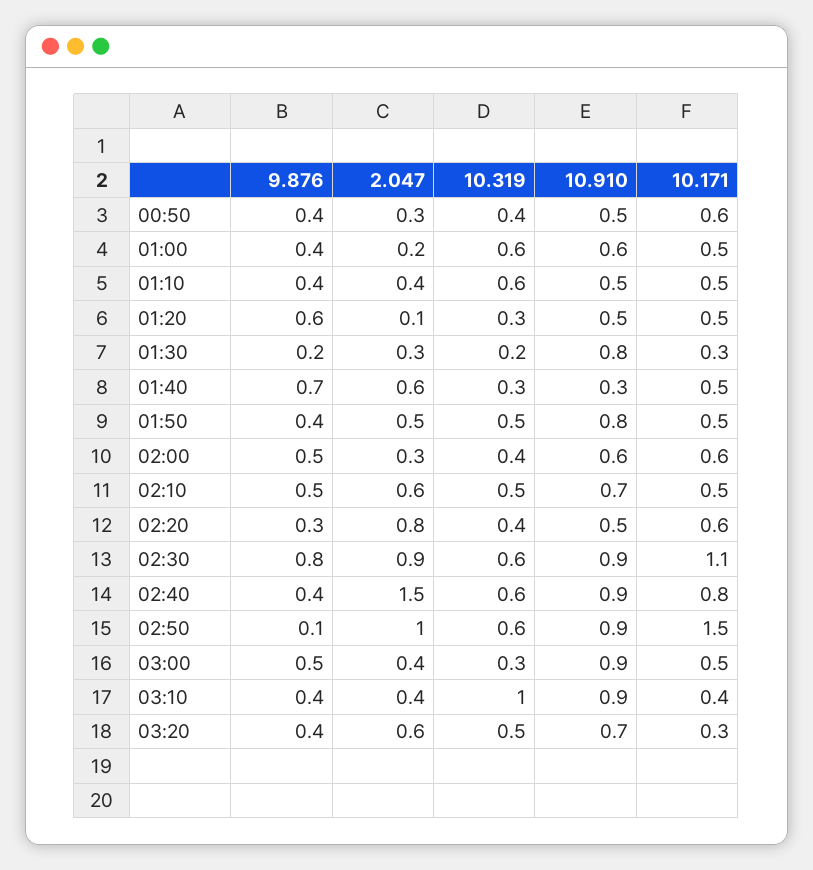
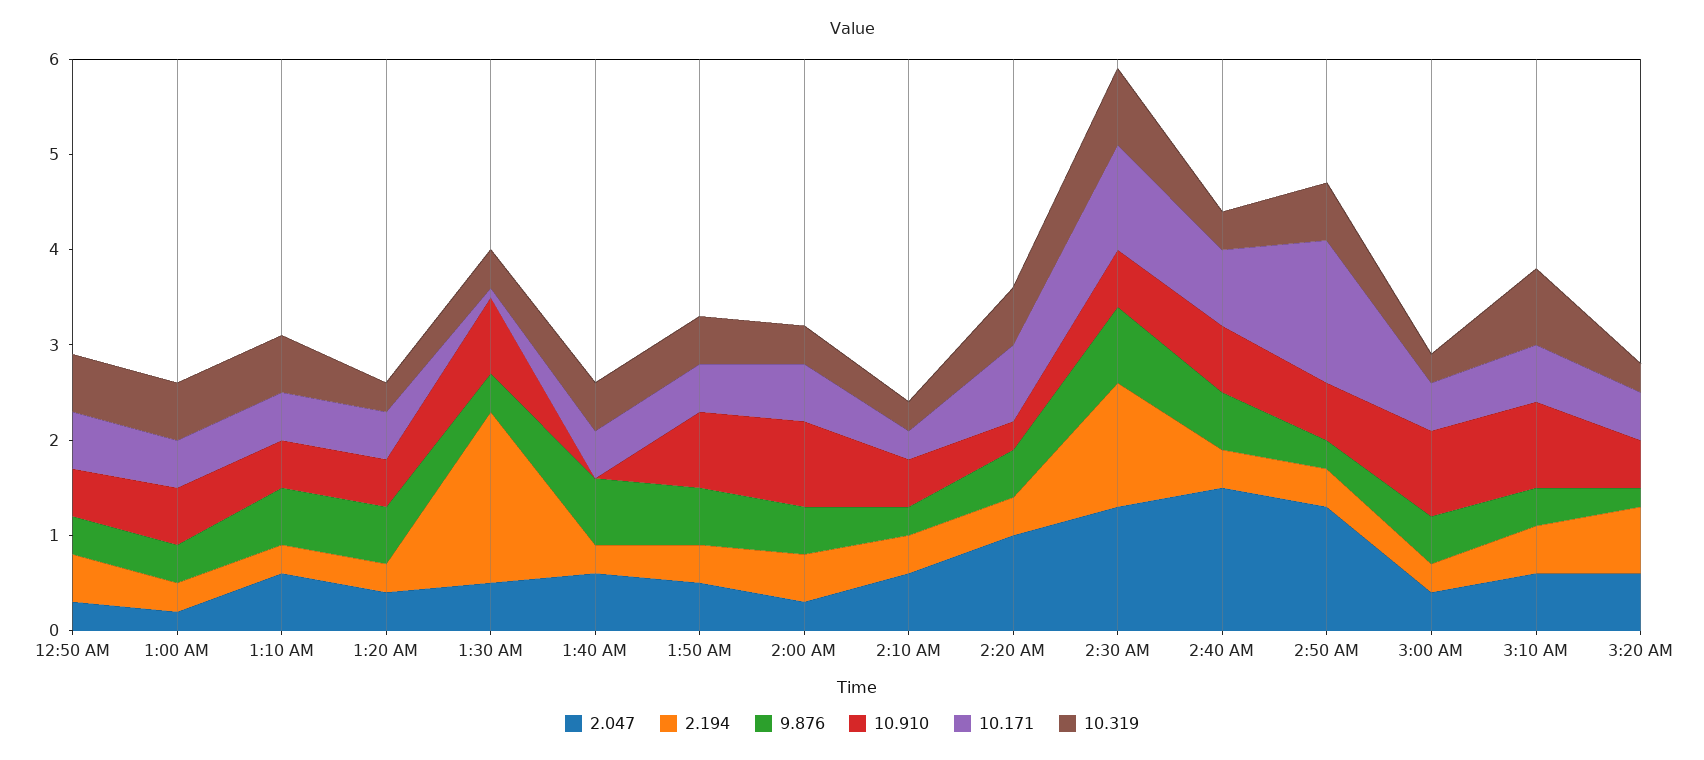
10.319, 00:50: 0.4 -> 0.6
9.876, 01:10: 0.4 -> 0.6
2.047, 01:10: 0.4 -> 0.6
2.047, 01:20: 0.1 -> 0.4
9.876, 01:30: 0.2 -> 0.4
2.047, 01:30: 0.3 -> 0.5
10.319, 01:30: 0.2 -> 0.4
10.171, 01:30: 0.3 -> 0.1
10.319, 01:40: 0.3 -> 0.5
10.910, 01:40: 0.3 -> 0
9.876, 01:50: 0.4 -> 0.6
10.910, 02:00: 0.6 -> 0.9
9.876, 02:10: 0.5 -> 0.3
10.319, 02:10: 0.5 -> 0.3
10.910, 02:10: 0.7 -> 0.5
10.171, 02:10: 0.5 -> 0.3
9.876, 02:20: 0.3 -> 0.5
2.047, 02:20: 0.8 -> 1
10.319, 02:20: 0.4 -> 0.6
10.910, 02:20: 0.5 -> 0.3
10.171, 02:20: 0.6 -> 0.8
2.047, 02:30: 0.9 -> 1.3
10.319, 02:30: 0.6 -> 0.8
10.910, 02:30: 0.9 -> 0.6
9.876, 02:40: 0.4 -> 0.6
10.319, 02:40: 0.6 -> 0.4
10.910, 02:40: 0.9 -> 0.7
9.876, 02:50: 0.1 -> 0.3
2.047, 02:50: 1 -> 1.3
10.910, 02:50: 0.9 -> 0.6
2.047, 03:10: 0.4 -> 0.6
10.319, 03:10: 1 -> 0.8
10.171, 03:10: 0.4 -> 0.6
9.876, 03:20: 0.4 -> 0.2
10.319, 03:20: 0.5 -> 0.3
10.910, 03:20: 0.7 -> 0.5
10.171, 03:20: 0.3 -> 0.5
2.194, 00:50: none -> 0.5
2.194, 01:00: none -> 0.3
2.194, 01:10: none -> 0.3
2.194, 01:20: none -> 0.3
2.194, 01:30: none -> 1.8
2.194, 01:40: none -> 0.3
2.194, 01:50: none -> 0.4
2.194, 02:00: none -> 0.5
2.194, 02:10: none -> 0.4
2.194, 02:20: none -> 0.4
2.194, 02:30: none -> 1.3
2.194, 02:40: none -> 0.4
2.194, 02:50: none -> 0.4
2.194, 03:00: none -> 0.3
2.194, 03:10: none -> 0.5
2.194, 03:20: none -> 0.7

